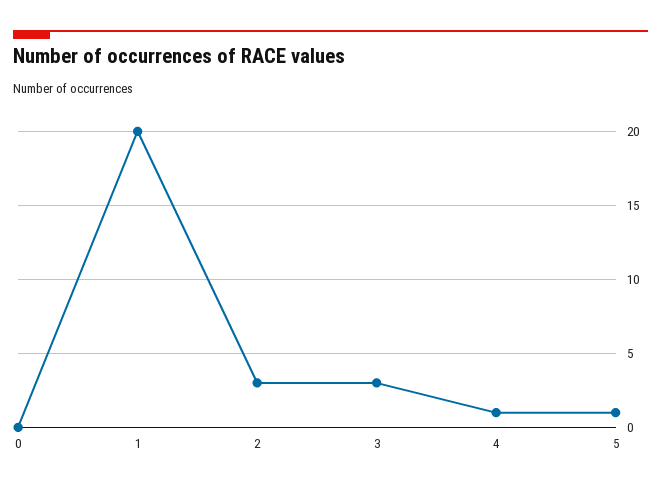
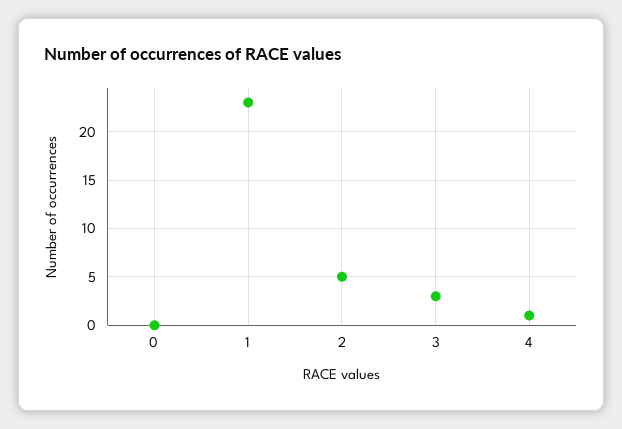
1: 20 -> 23
2: 3 -> 5
5: 1 -> none

